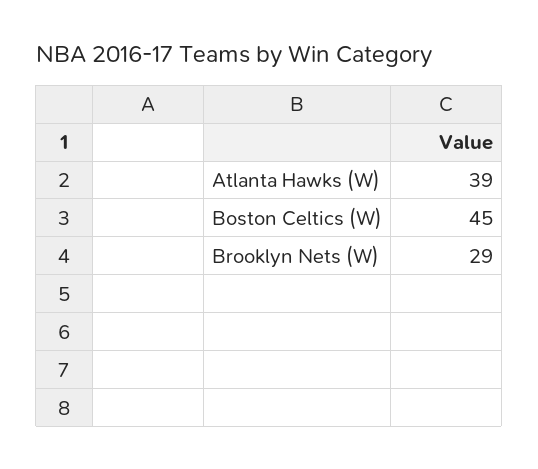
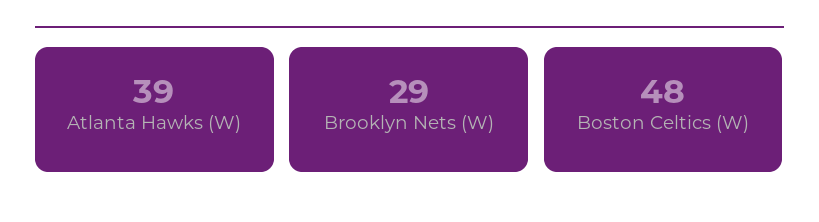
Boston Celtics (W): 45 -> 48

